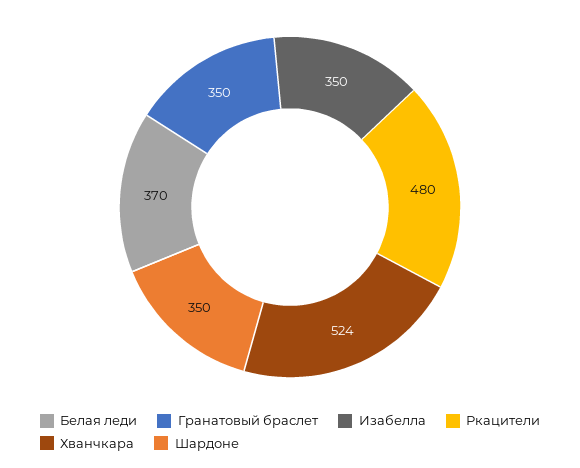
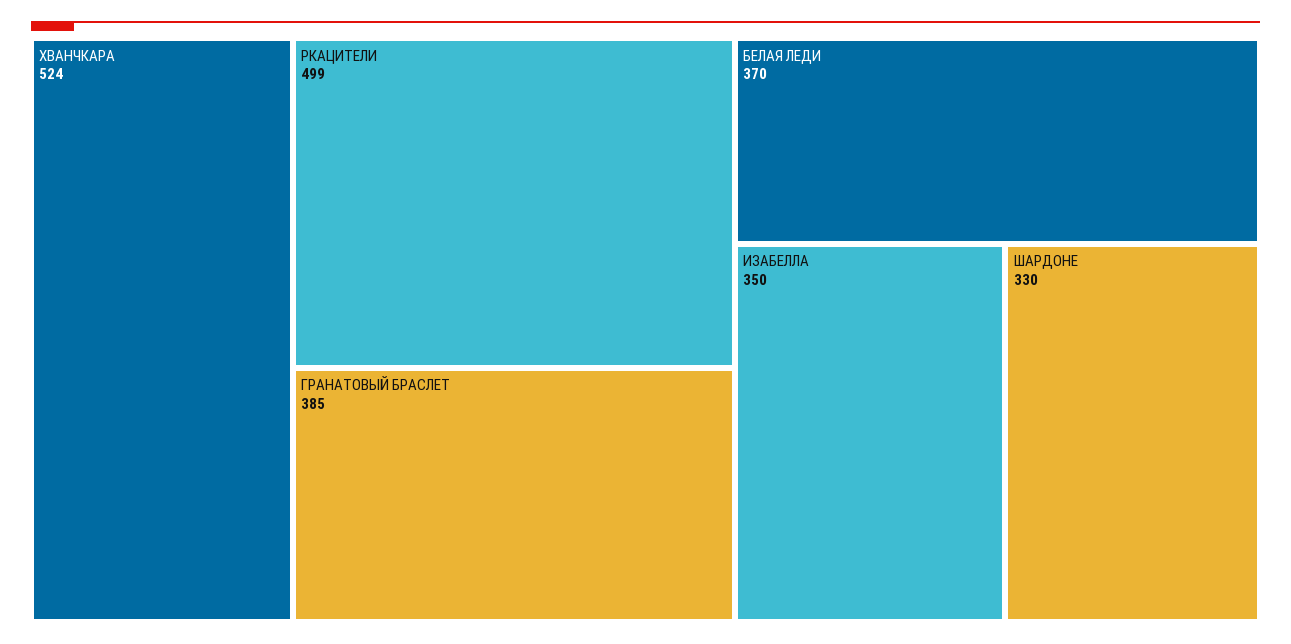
Гранатовый браслет: 350 -> 385
Ркацители: 480 -> 499
Шардоне: 350 -> 330

